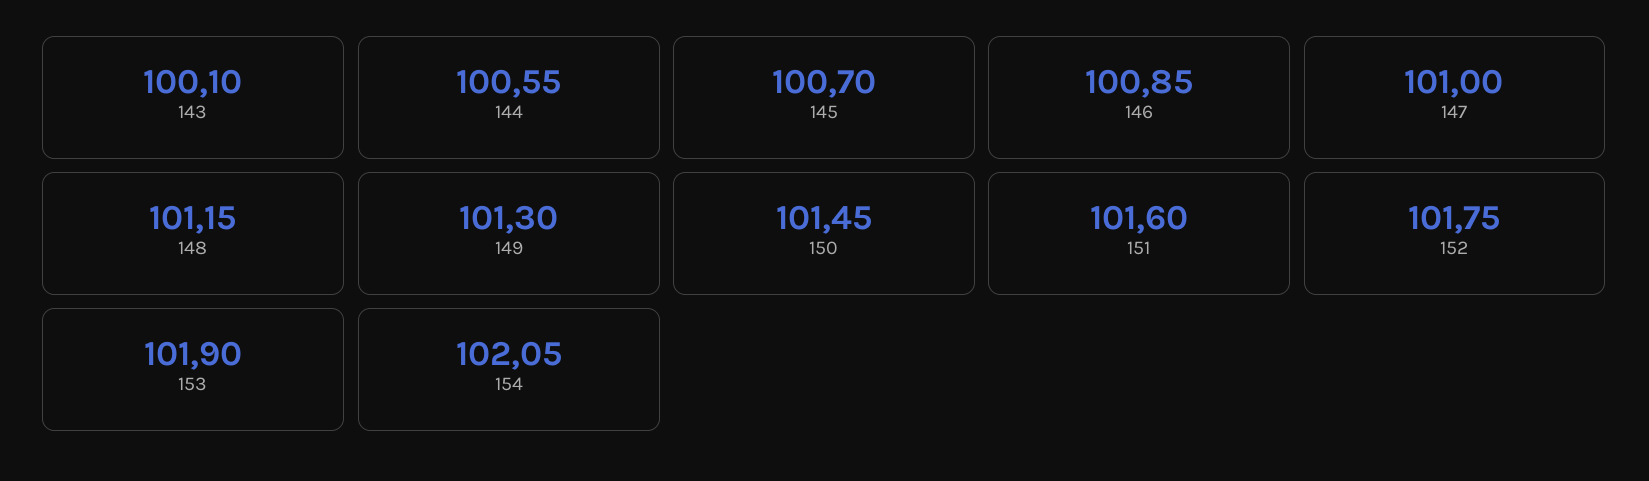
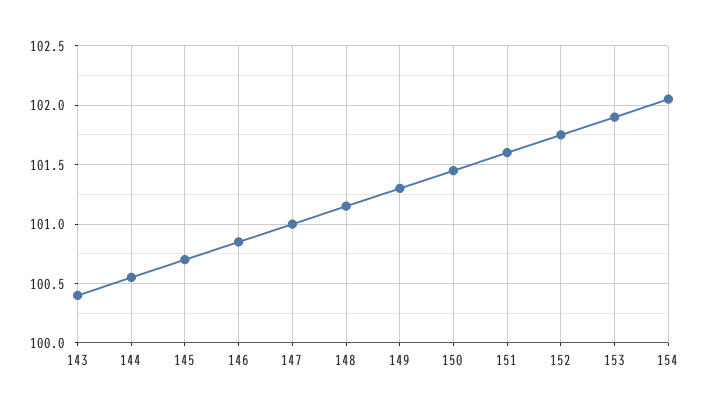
143: 100.1 -> 100.4

